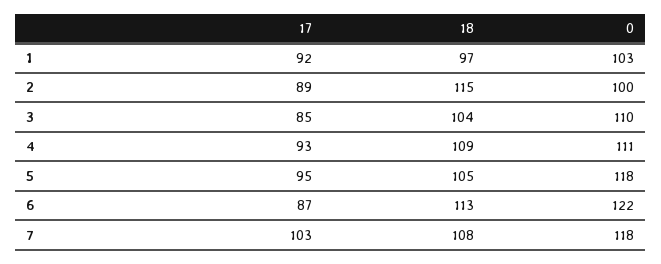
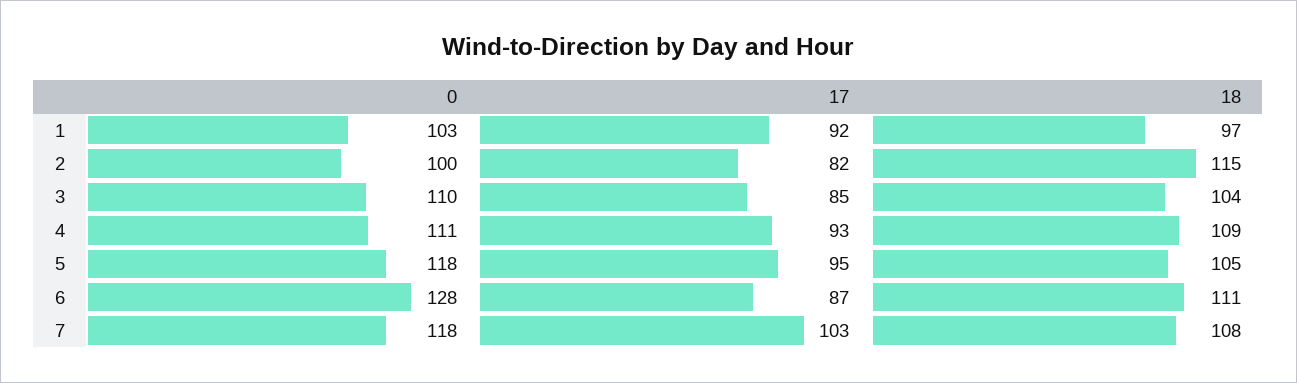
17, 2: 89 -> 82
18, 6: 113 -> 111
0, 6: 122 -> 128

